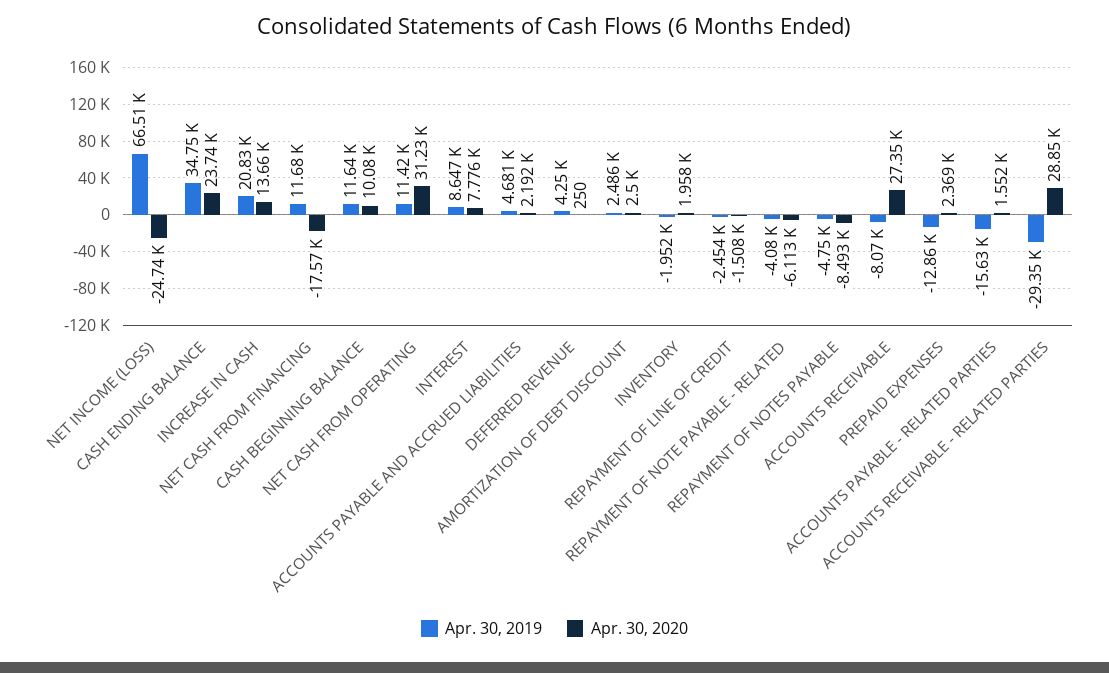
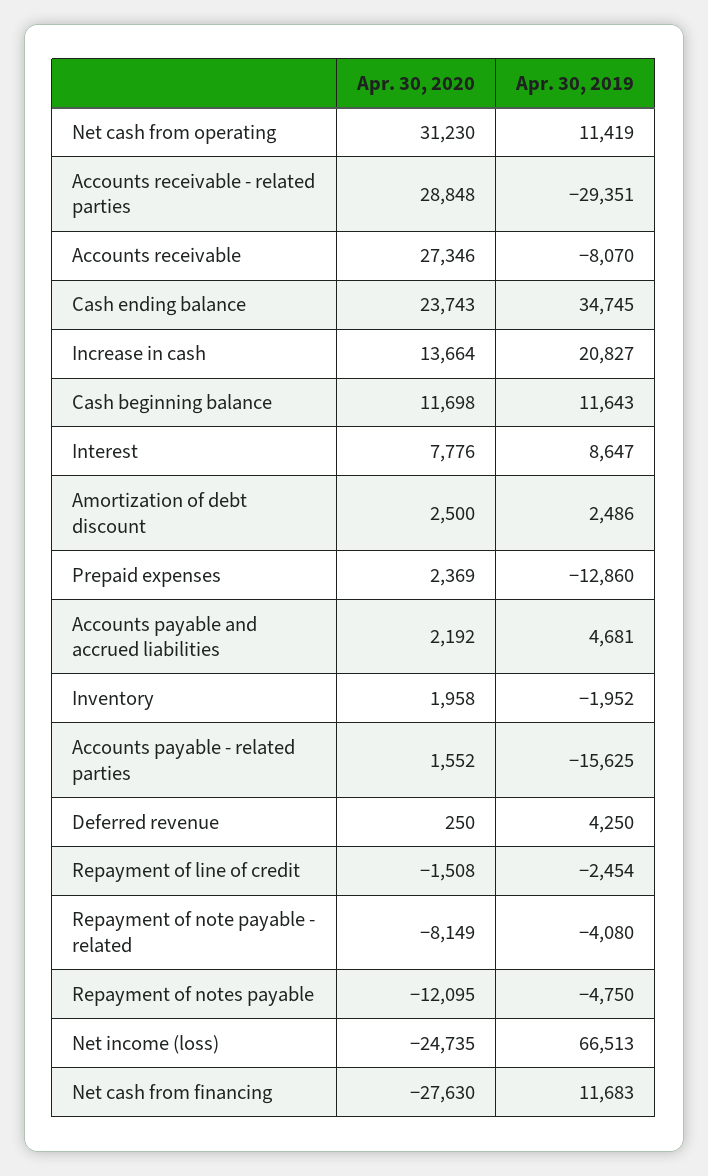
Apr. 30, 2020, NET CASH FROM FINANCING: -17570 -> -27630
Apr. 30, 2020, CASH BEGINNING BALANCE: 10080 -> 11698
Apr. 30, 2020, REPAYMENT OF NOTE PAYABLE - RELATED: -6113 -> -8149
Apr. 30, 2020, REPAYMENT OF NOTES PAYABLE: -8493 -> -12095

